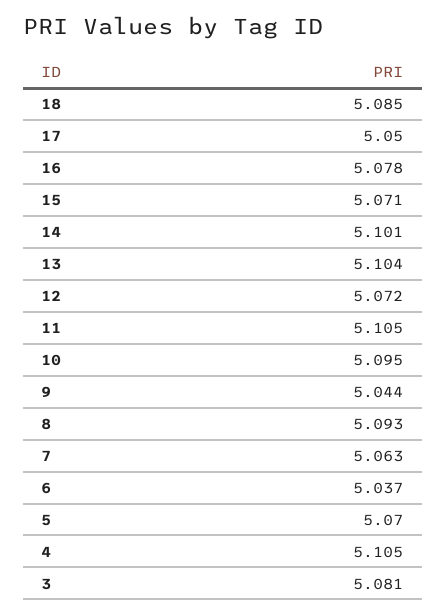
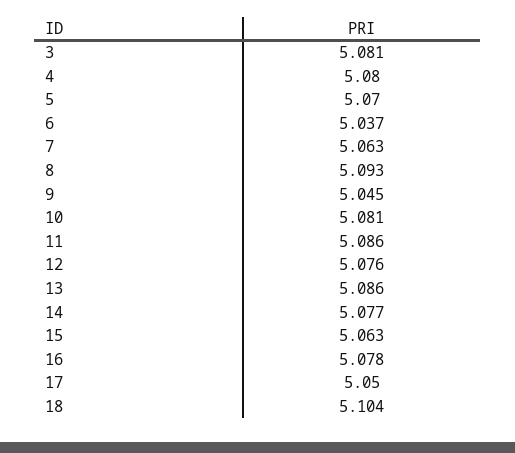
18: 5.085 -> 5.104
15: 5.071 -> 5.063
14: 5.101 -> 5.077
13: 5.104 -> 5.086
12: 5.072 -> 5.076
11: 5.105 -> 5.086
10: 5.095 -> 5.081
9: 5.044 -> 5.045
4: 5.105 -> 5.08

